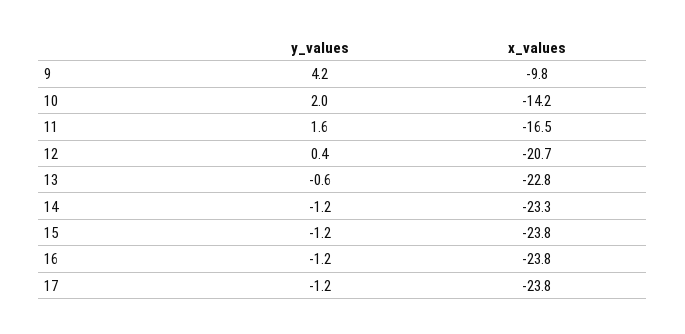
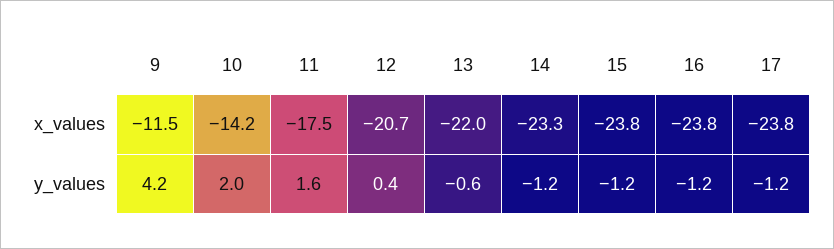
x_values, 9: -9.8 -> -11.5
x_values, 11: -16.5 -> -17.5
x_values, 13: -22.8 -> -22

